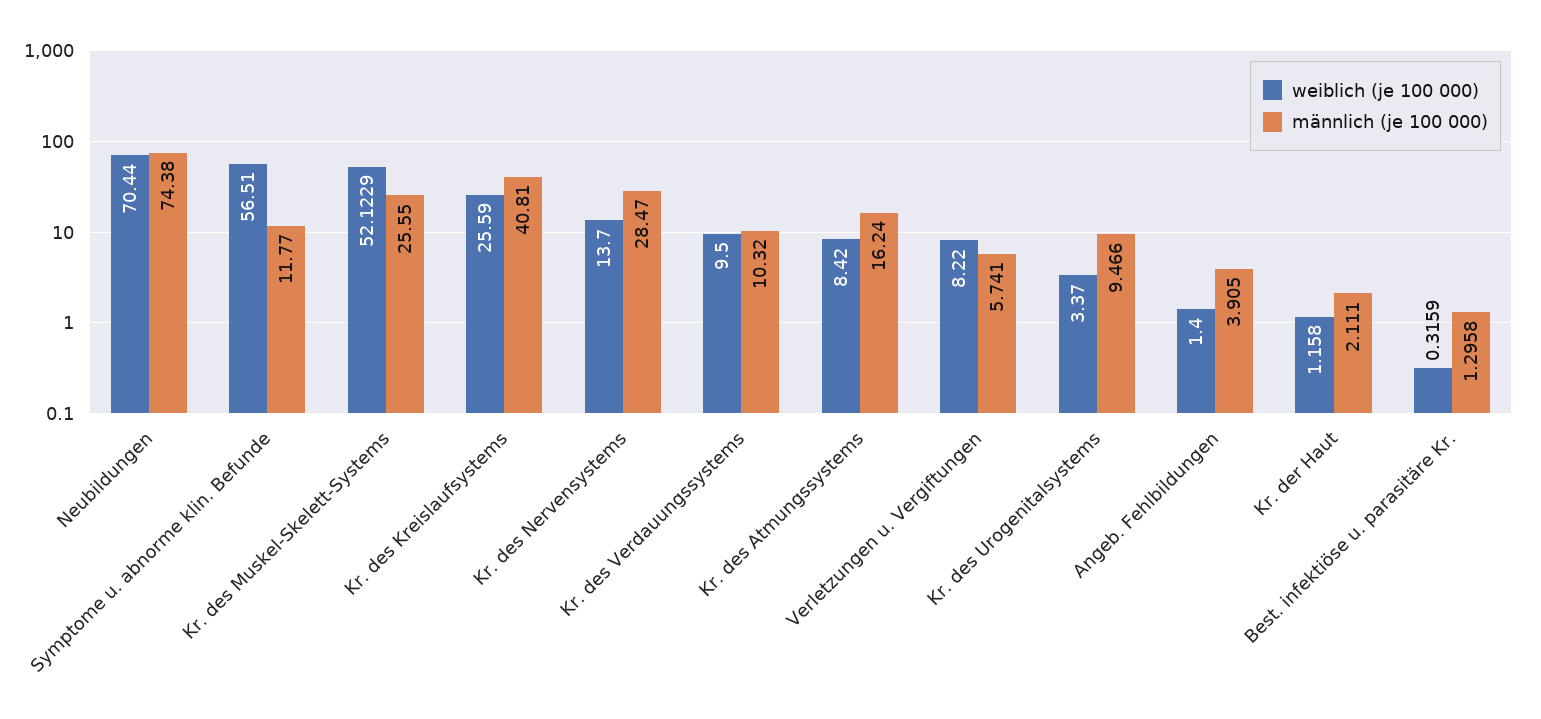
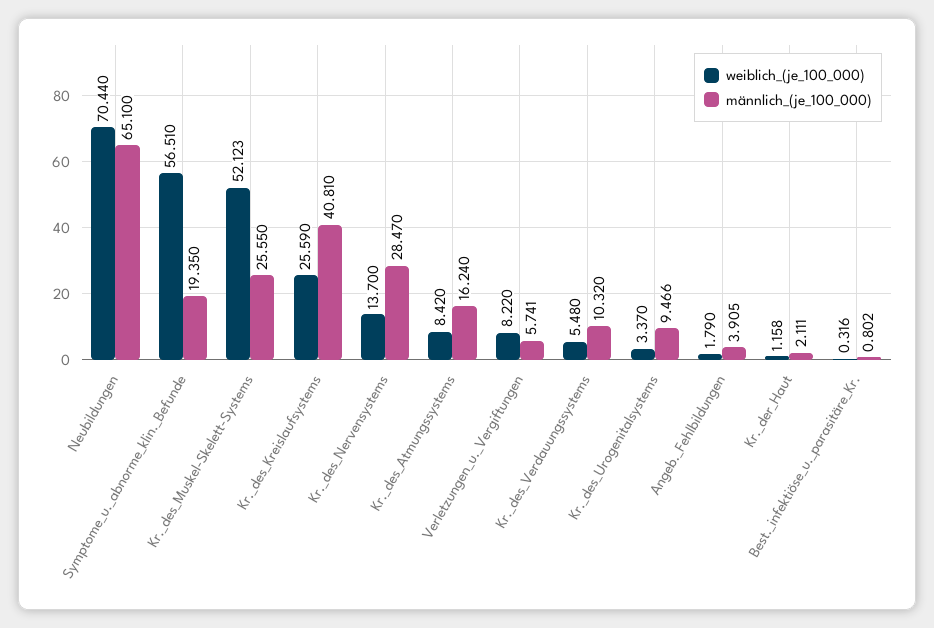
männlich (je 100 000), Neubildungen: 74.38 -> 65.1
männlich (je 100 000), Symptome u. abnorme klin. Befunde: 11.77 -> 19.35
weiblich (je 100 000), Kr. des Verdauungssystems: 9.5 -> 5.48
weiblich (je 100 000), Angeb. Fehlbildungen: 1.4 -> 1.79
männlich (je 100 000), Best. infektiöse u. parasitäre Kr.: 1.2958 -> 0.802

